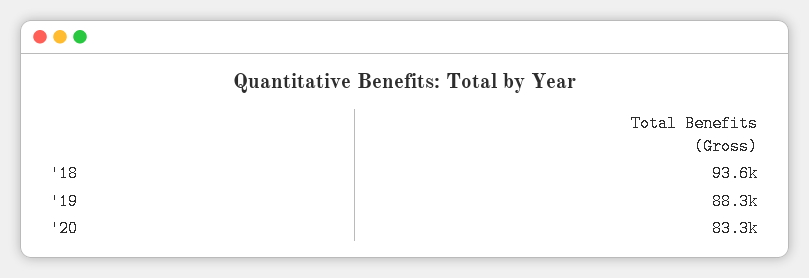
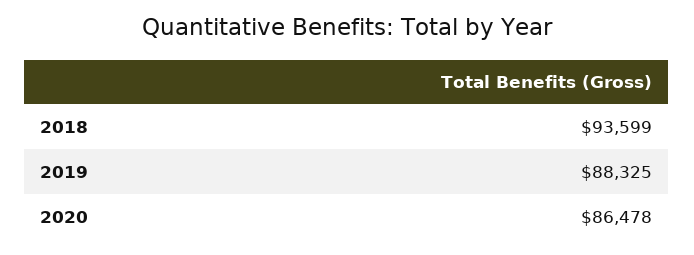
'20: 83300 -> 86478

